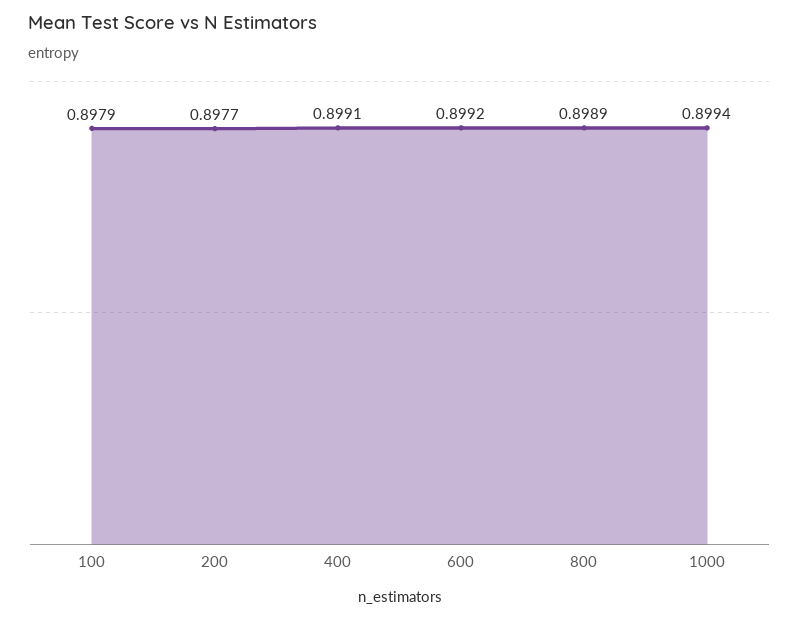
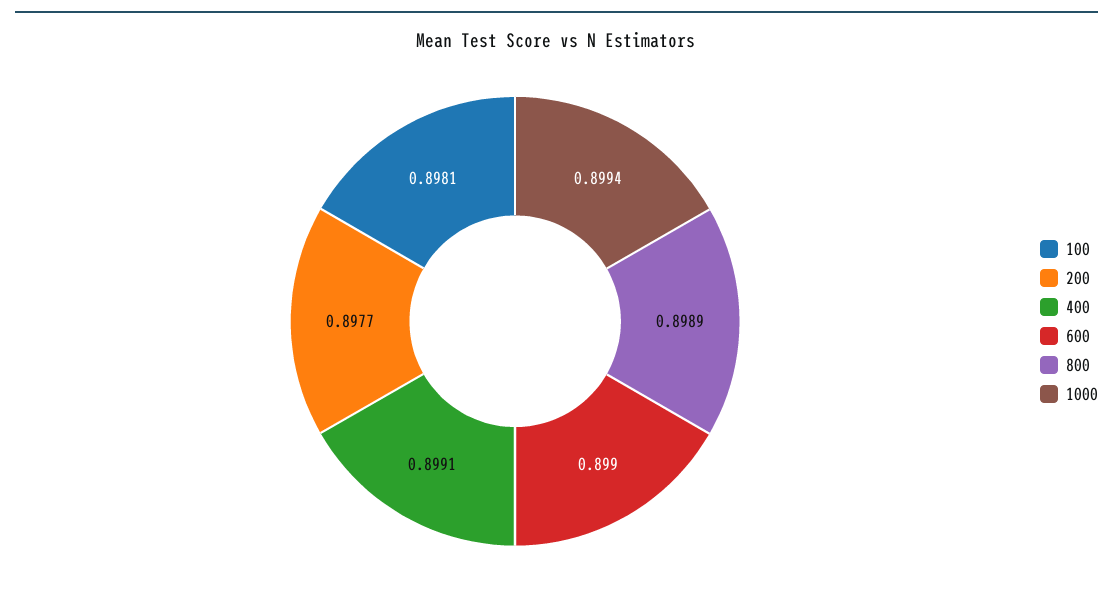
100: 0.8979 -> 0.8981
600: 0.8992 -> 0.899

